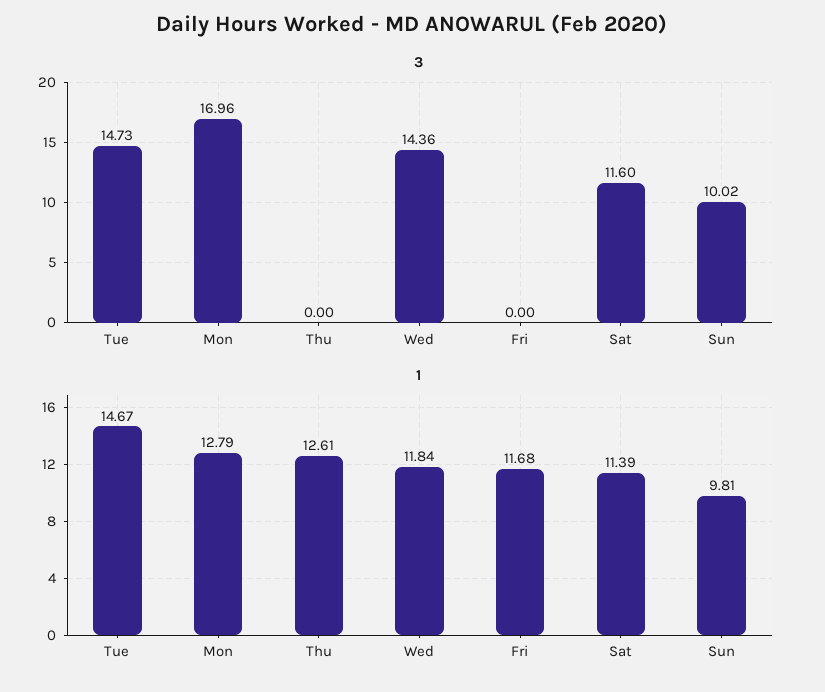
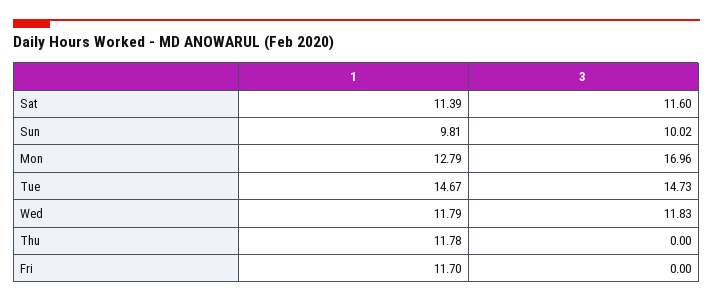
3, Wed: 14.36 -> 11.83
1, Thu: 12.61 -> 11.78
1, Wed: 11.84 -> 11.79
1, Fri: 11.68 -> 11.7

